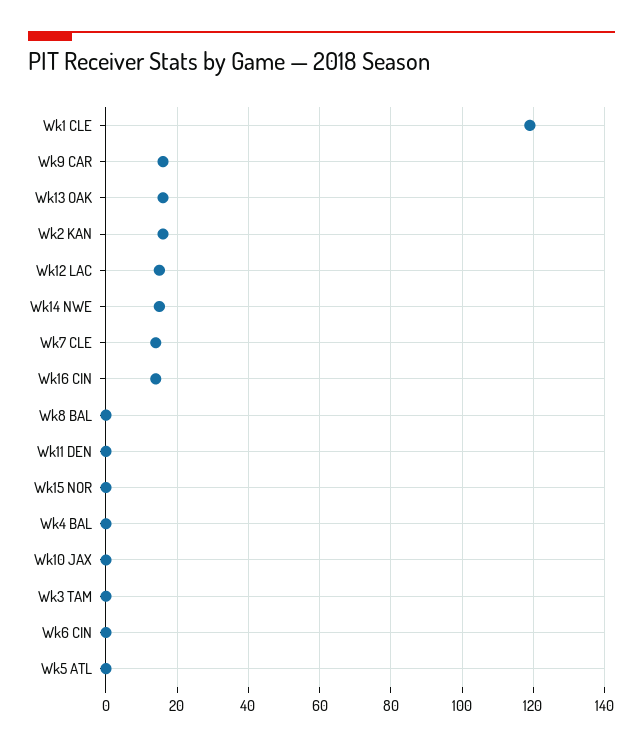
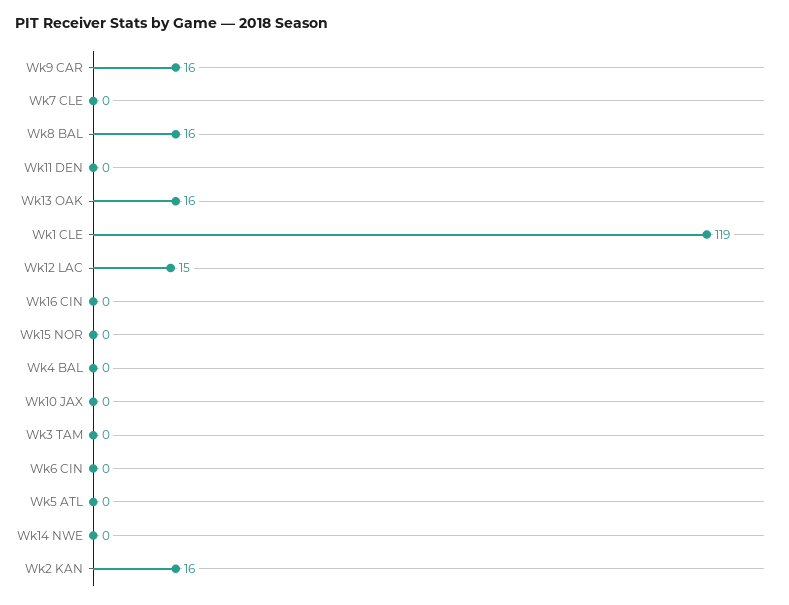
Wk14 NWE: 15 -> 0
Wk7 CLE: 15 -> 0
Wk16 CIN: 15 -> 0
Wk8 BAL: 0 -> 16

